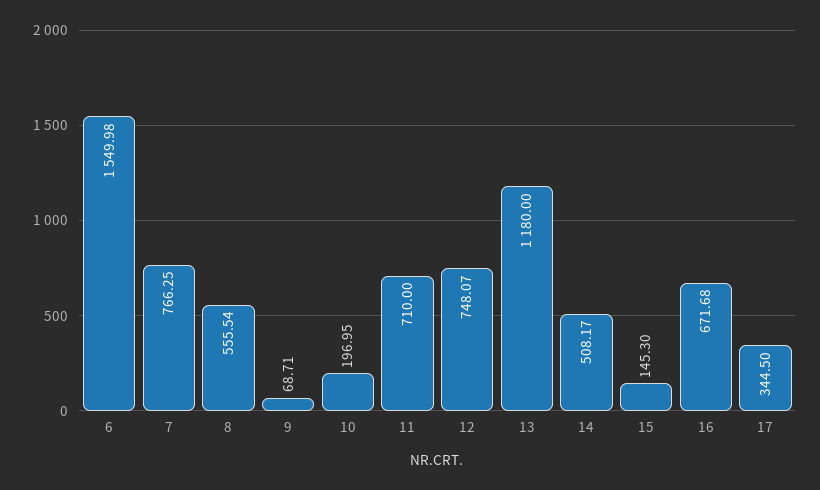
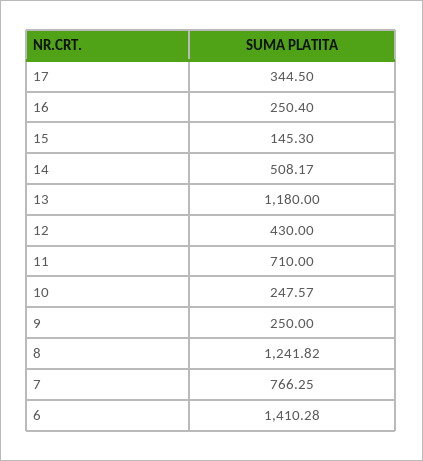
6: 1549.98 -> 1410.28
8: 555.54 -> 1241.82
9: 68.71 -> 250
10: 196.95 -> 247.57
12: 748.07 -> 430
16: 671.68 -> 250.4

